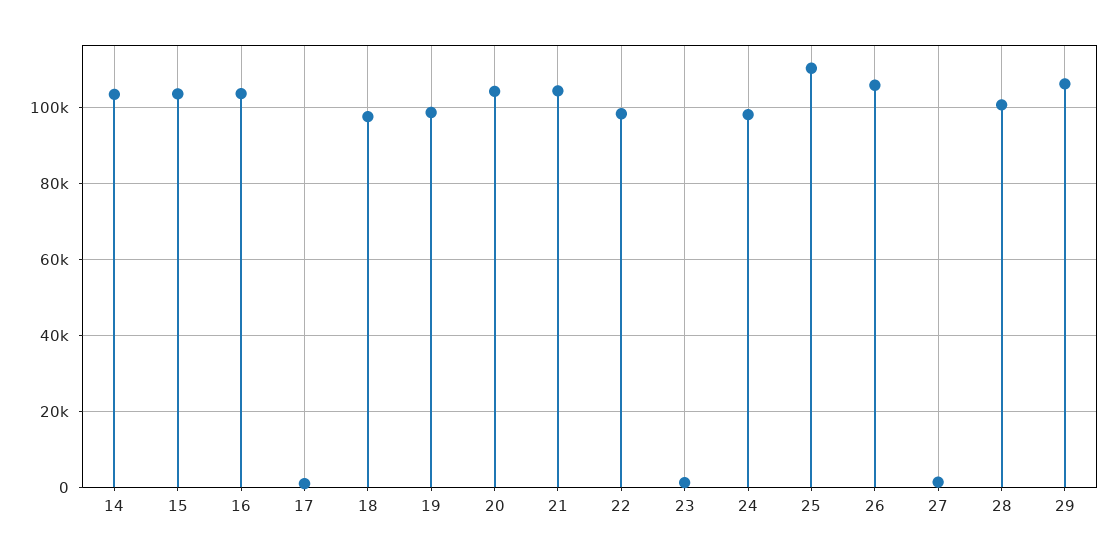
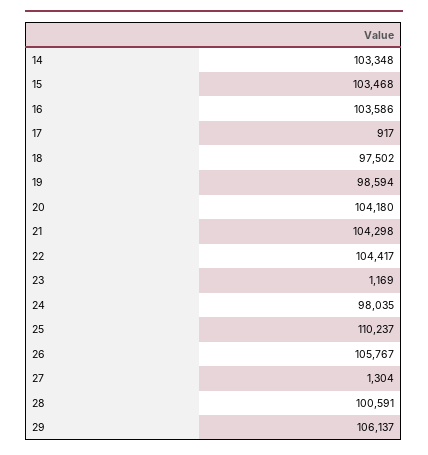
22: 98000 -> 104417

